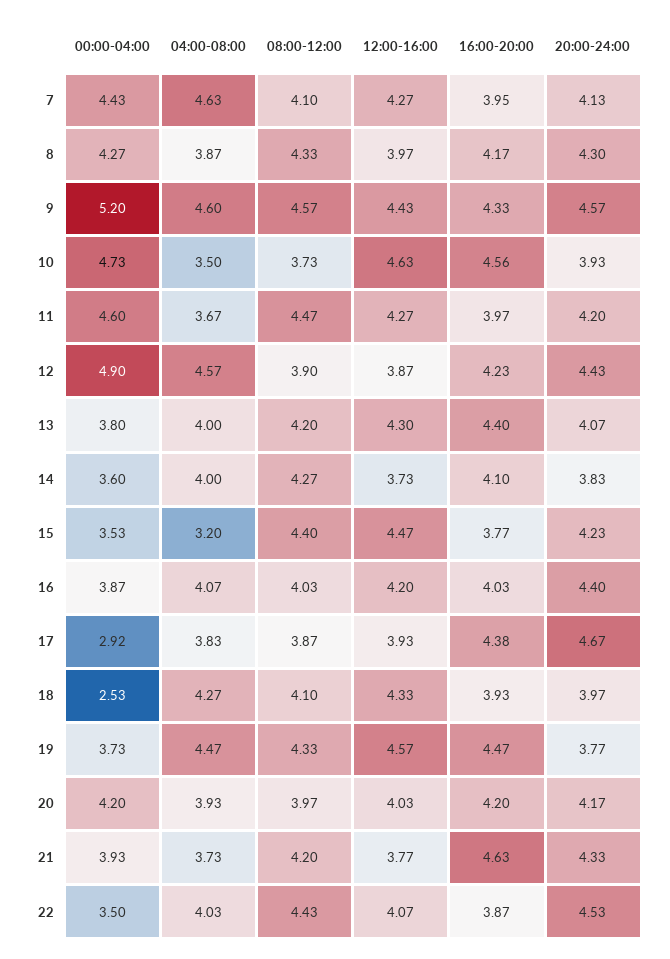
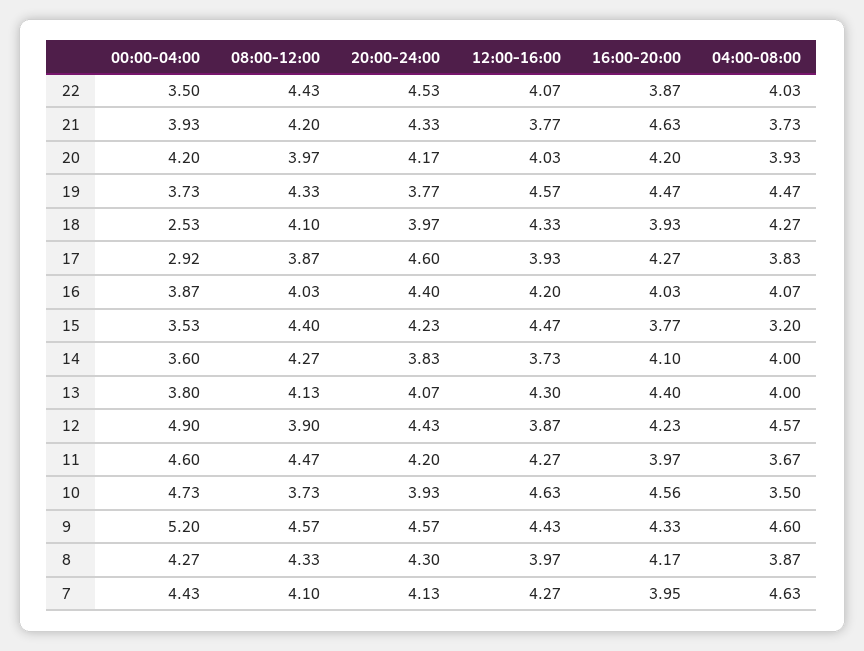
08:00-12:00, 13: 4.2 -> 4.13
16:00-20:00, 17: 4.38 -> 4.27
20:00-24:00, 17: 4.67 -> 4.6

